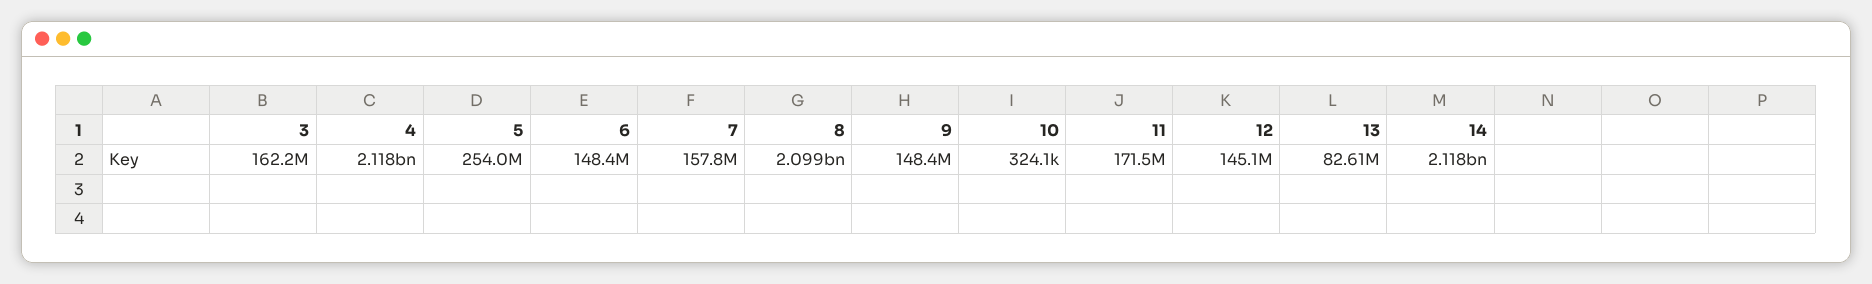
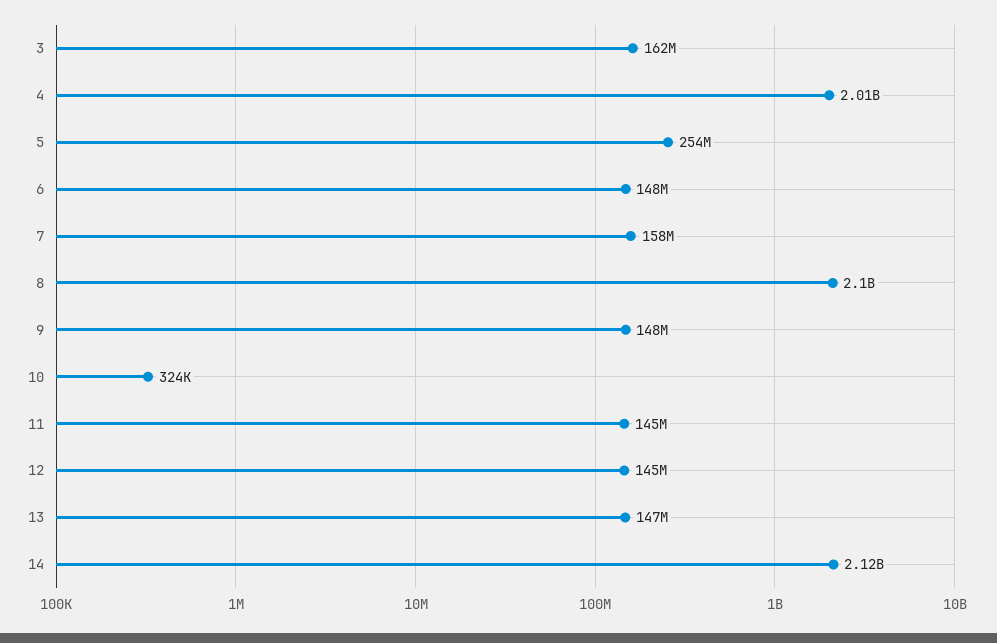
4: 2118000000 -> 2010000000
11: 171500000 -> 145000000
13: 82610000 -> 147000000

